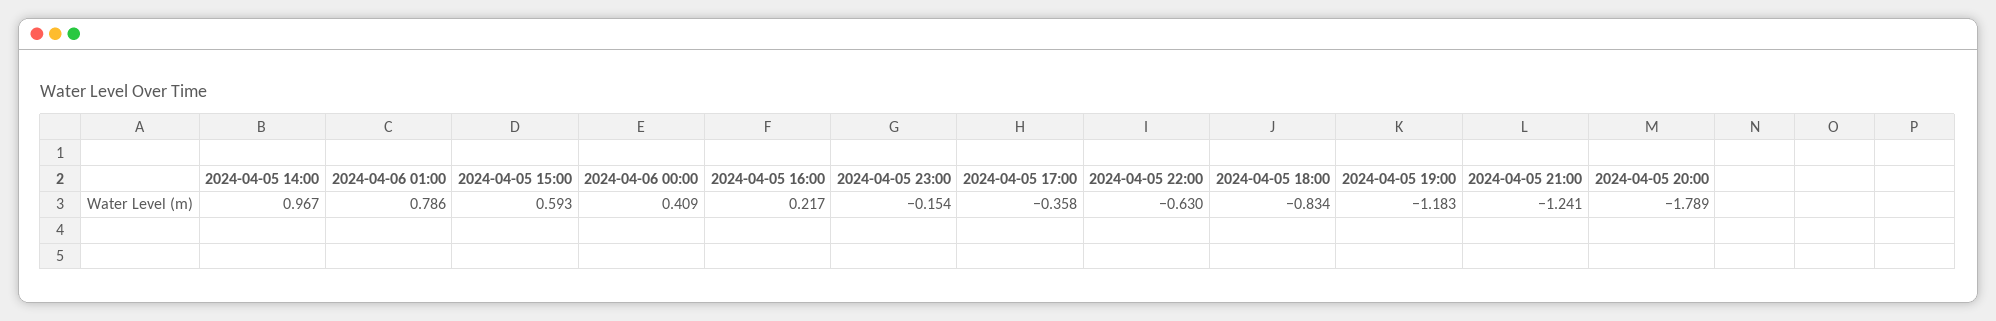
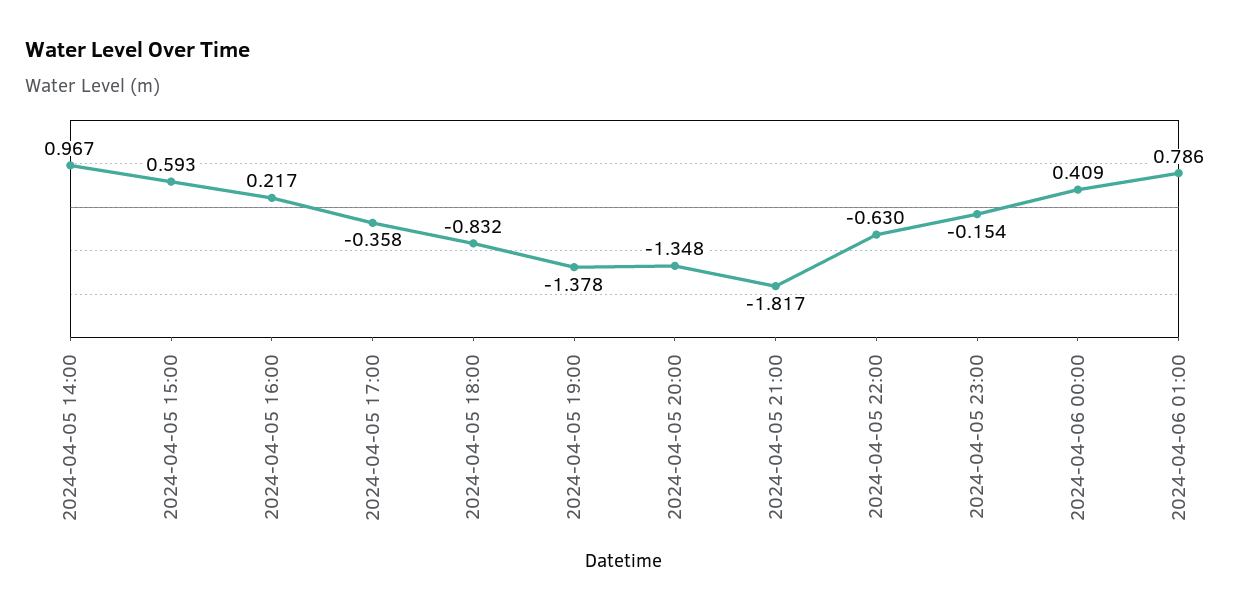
2024-04-05 18:00: -0.834 -> -0.832
2024-04-05 19:00: -1.183 -> -1.378
2024-04-05 21:00: -1.241 -> -1.817
2024-04-05 20:00: -1.789 -> -1.348

